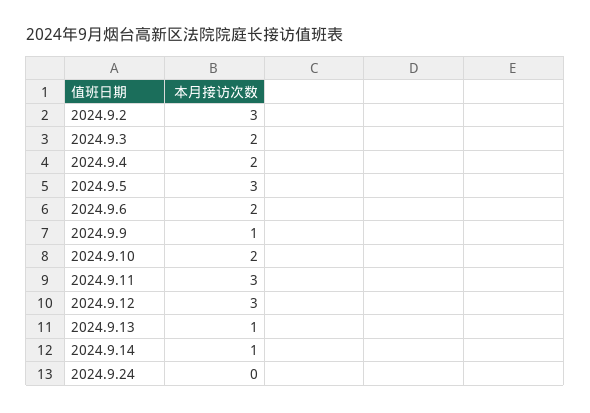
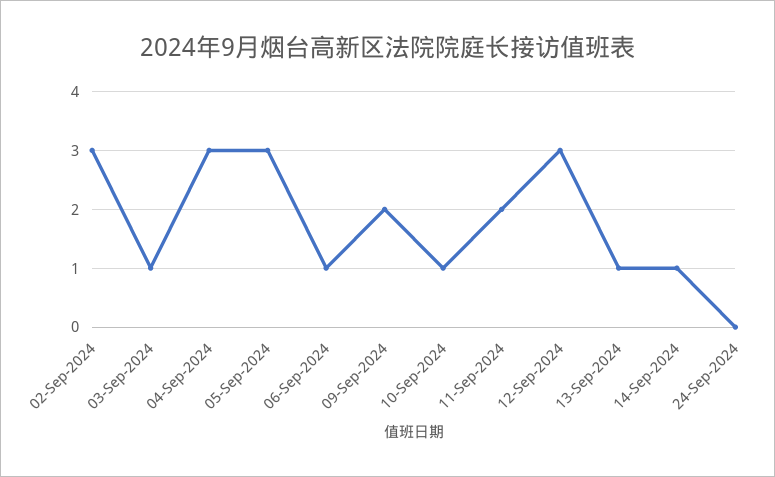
2024.9.3: 2 -> 1
2024.9.4: 2 -> 3
2024.9.6: 2 -> 1
2024.9.9: 1 -> 2
2024.9.10: 2 -> 1
2024.9.11: 3 -> 2

